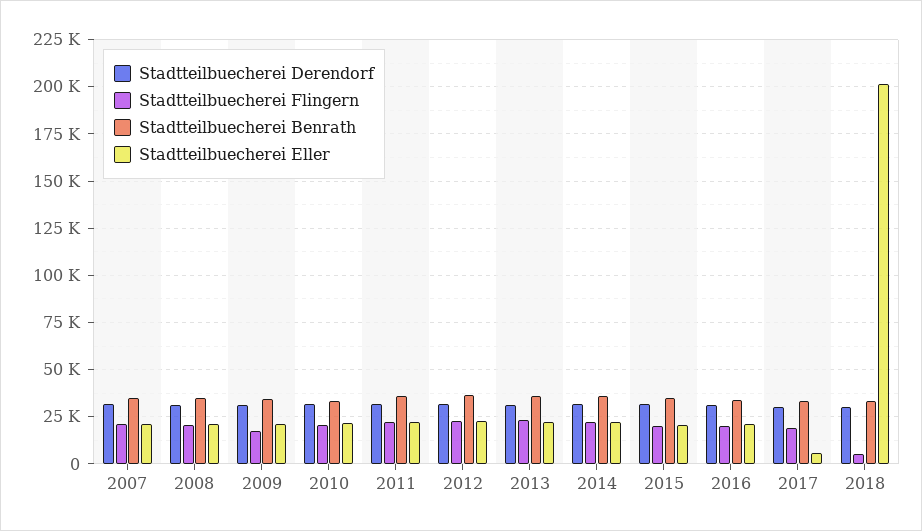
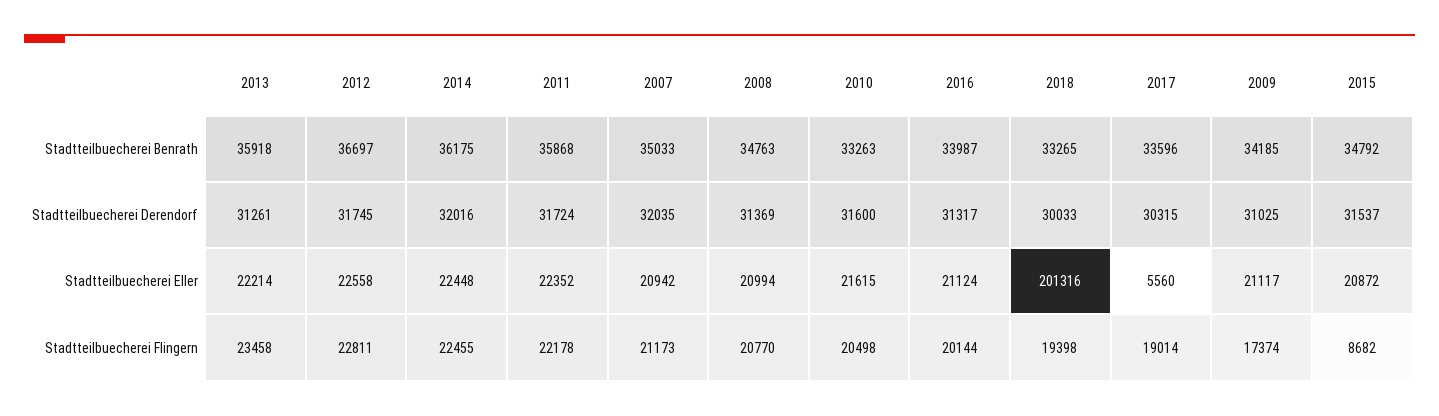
Stadtteilbuecherei Flingern, 2015: 20000 -> 8682
Stadtteilbuecherei Flingern, 2018: 5000 -> 19398

